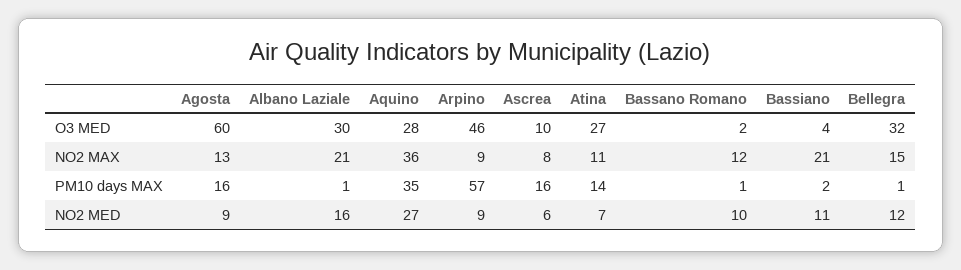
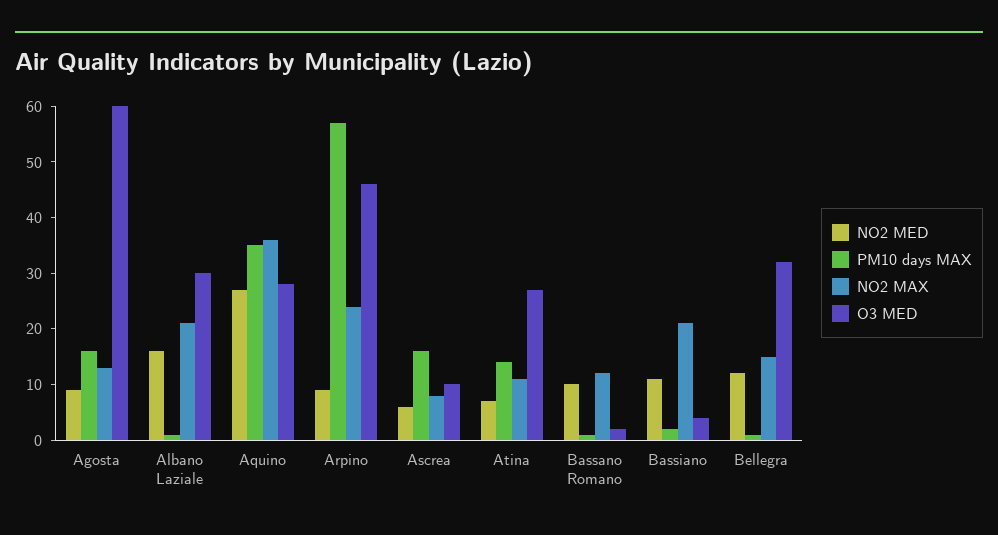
NO2 MAX, Arpino: 9 -> 25

